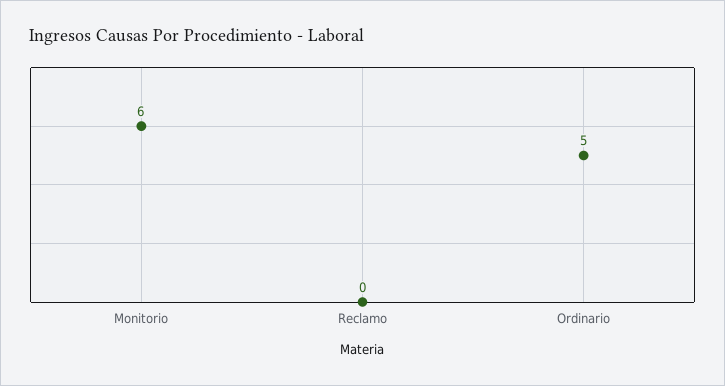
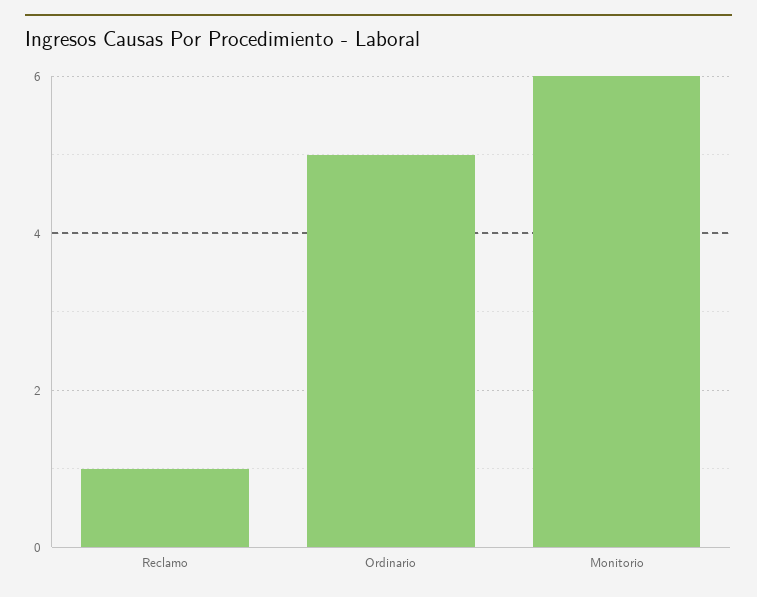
Reclamo: 0 -> 1

